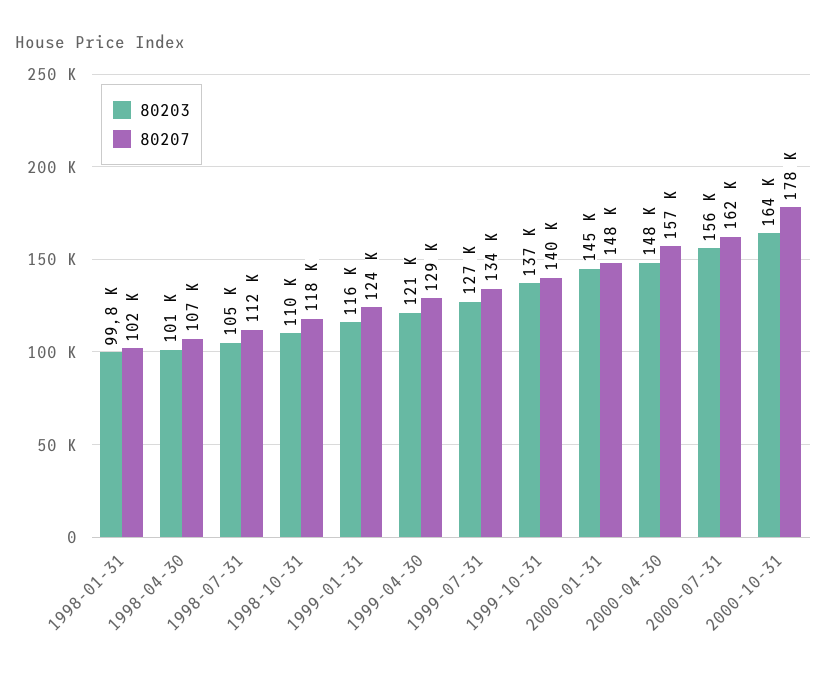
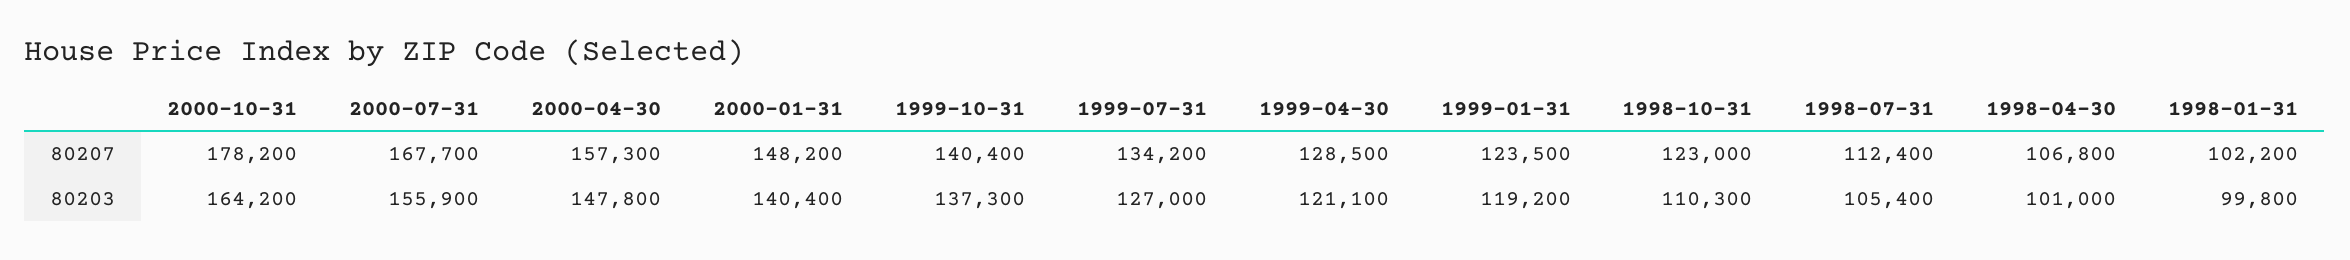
80207, 1998-10-31: 118000 -> 123000
80203, 1999-01-31: 116000 -> 119200
80203, 2000-01-31: 145000 -> 140400
80207, 2000-07-31: 162000 -> 167700

